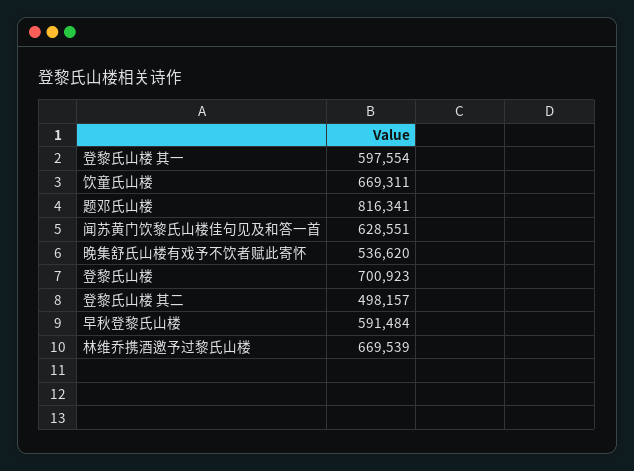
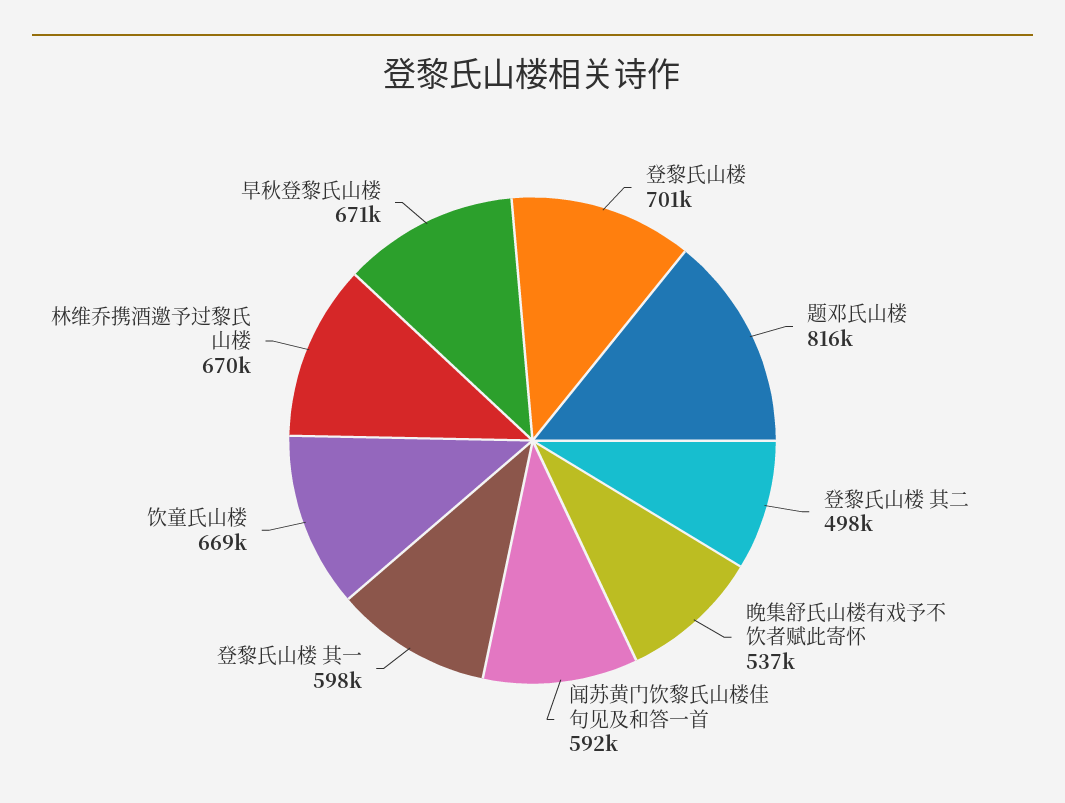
闻苏黄门饮黎氏山楼佳句见及和答一首: 628551 -> 592000
早秋登黎氏山楼: 591484 -> 671000

